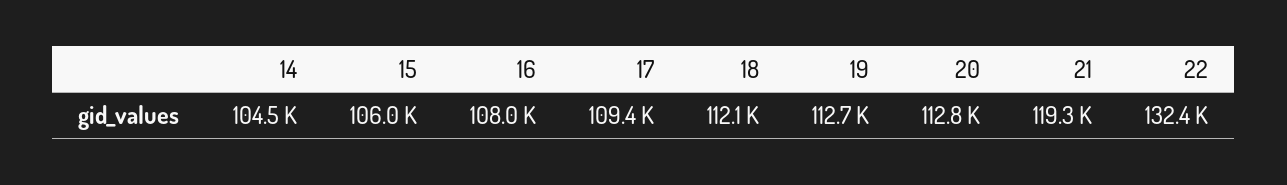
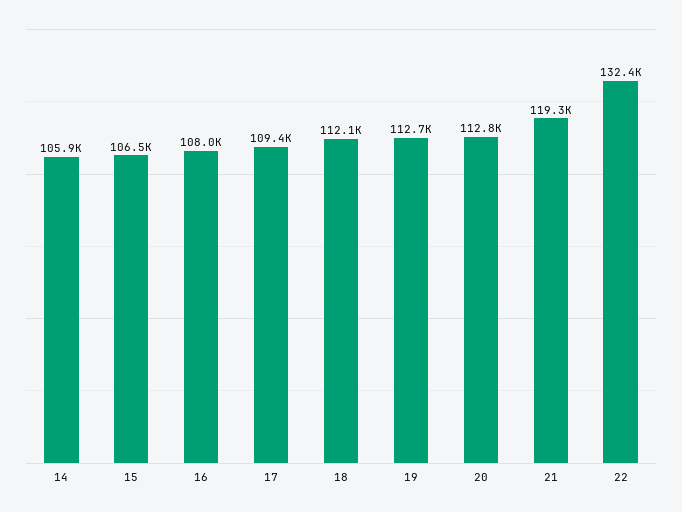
14: 104500 -> 105900
15: 106000 -> 106500

